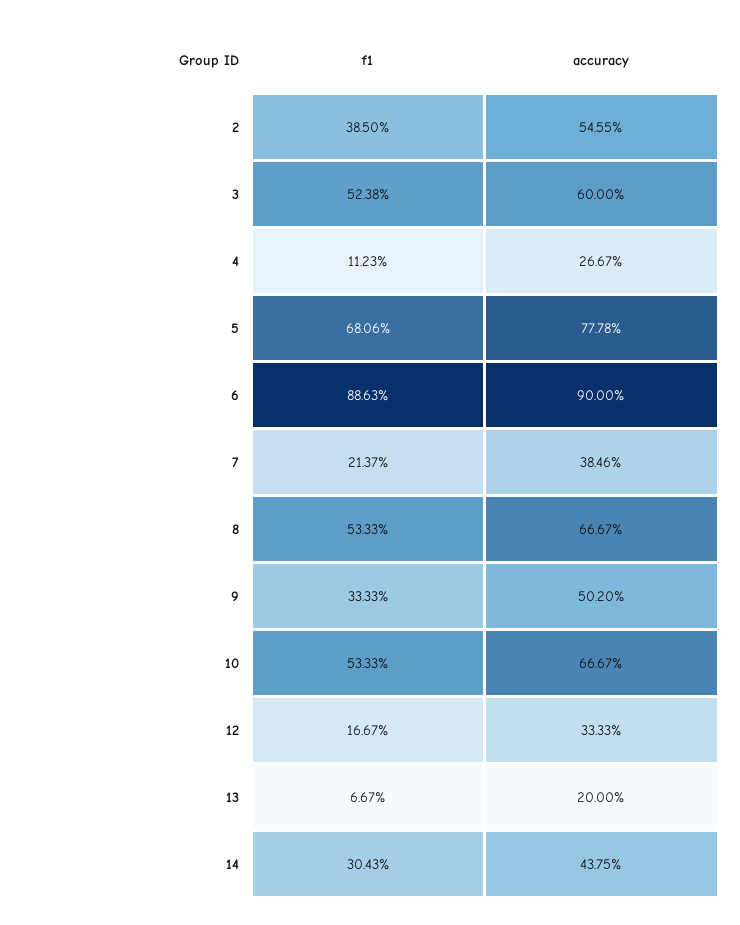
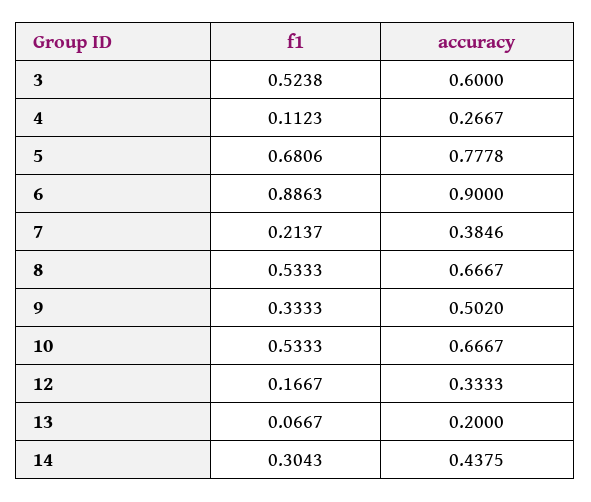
f1, 2: 0.385 -> none
accuracy, 2: 0.5455 -> none

